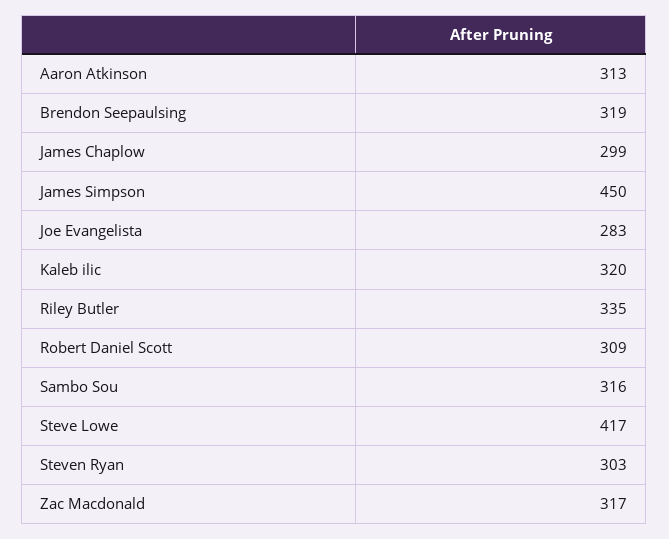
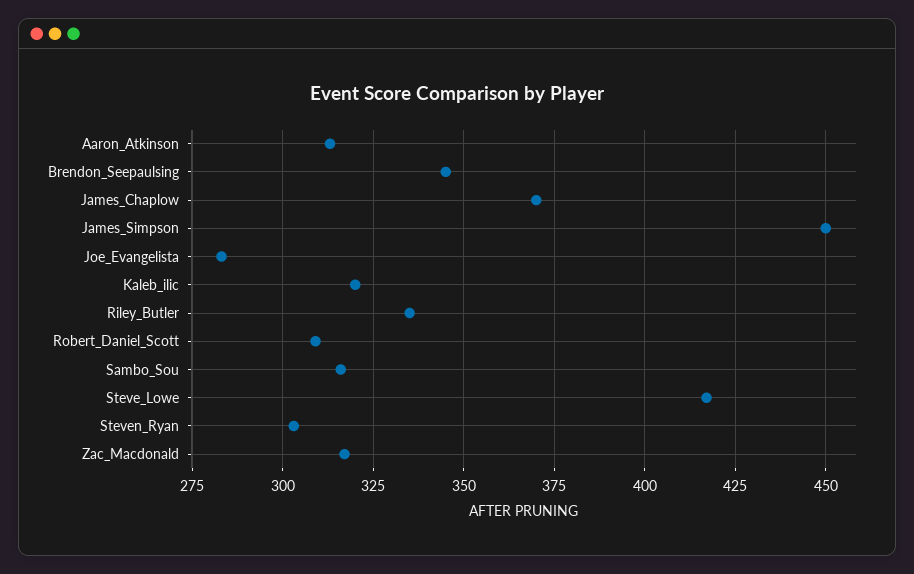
Brendon Seepaulsing: 319 -> 345
James Chaplow: 299 -> 370

